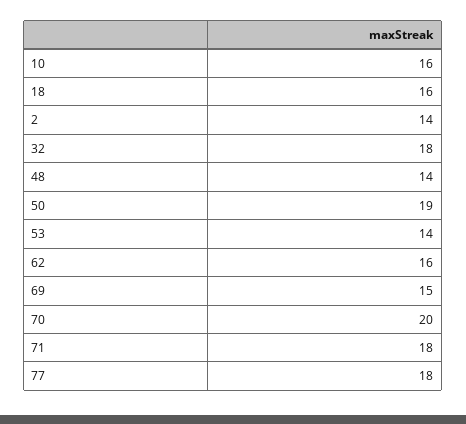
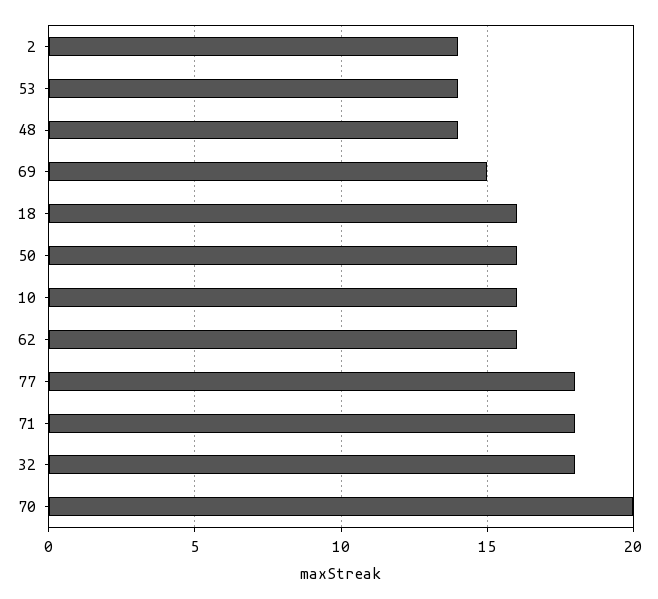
50: 19 -> 16

